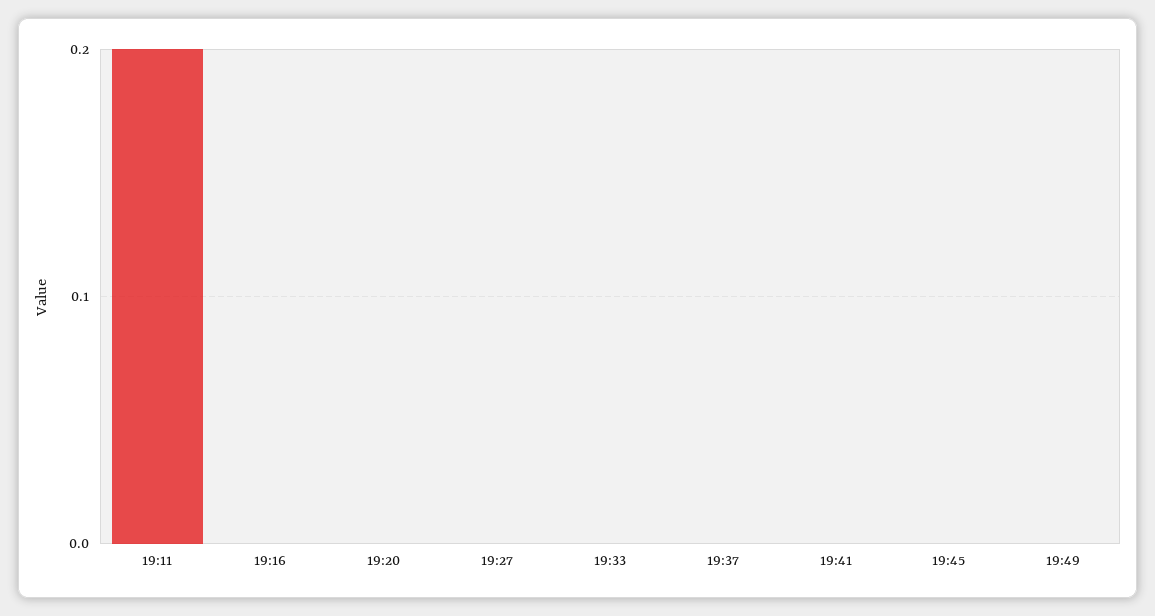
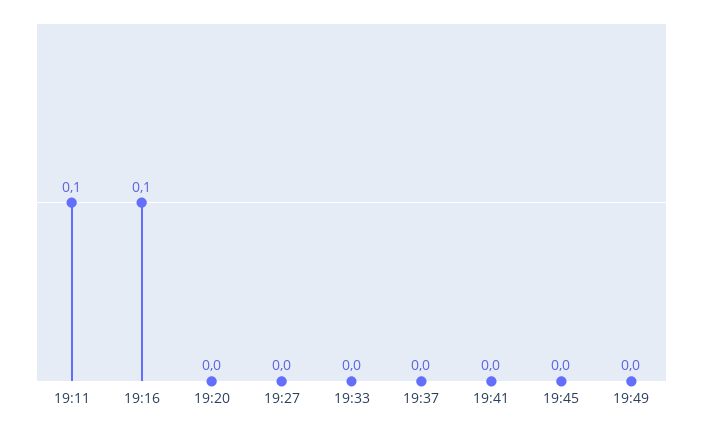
19:11: 0.2 -> 0.1
19:16: 0 -> 0.1

